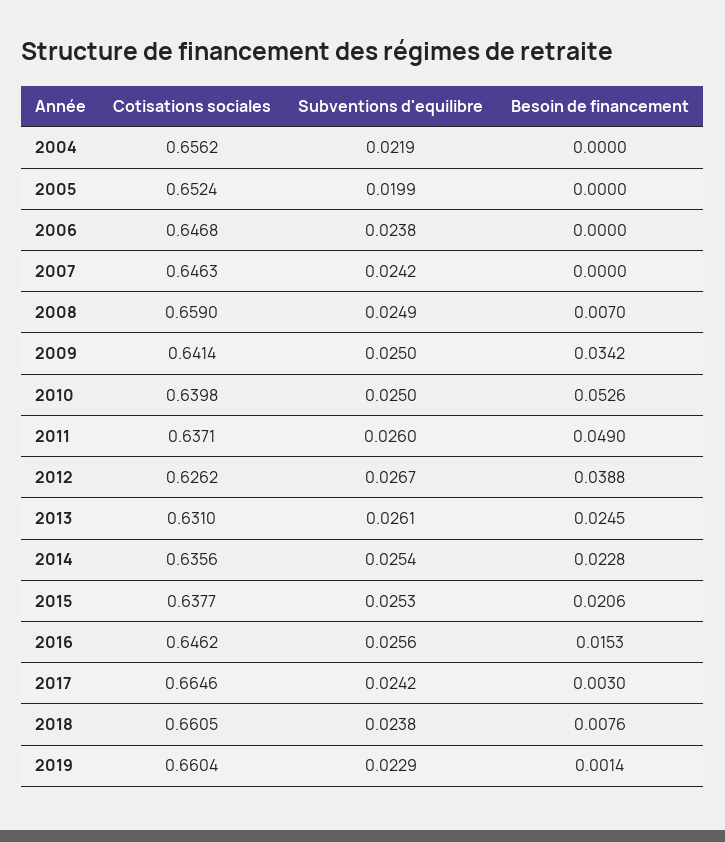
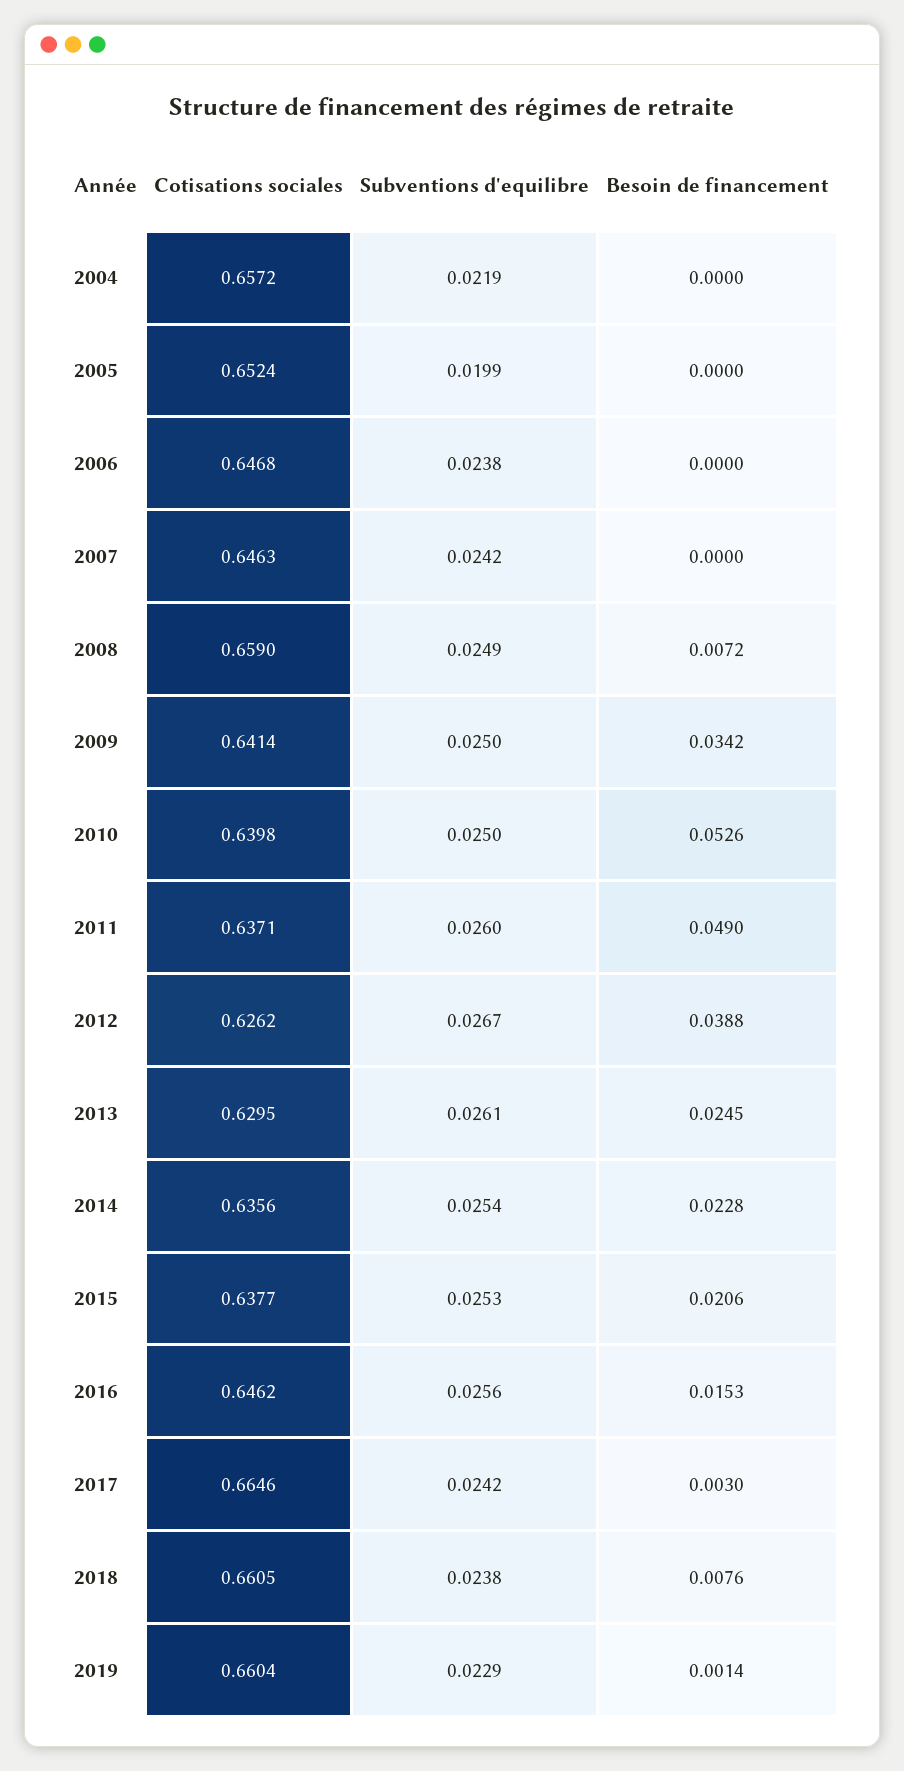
Cotisations sociales, 2004: 0.6562 -> 0.6572
Besoin de financement, 2008: 0.007 -> 0.0072
Cotisations sociales, 2013: 0.631 -> 0.6295

